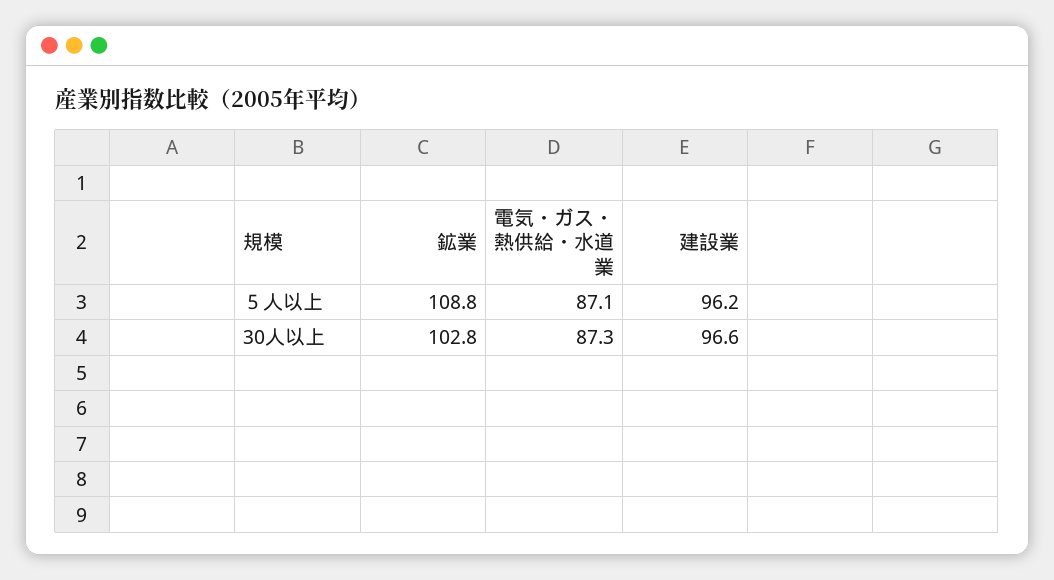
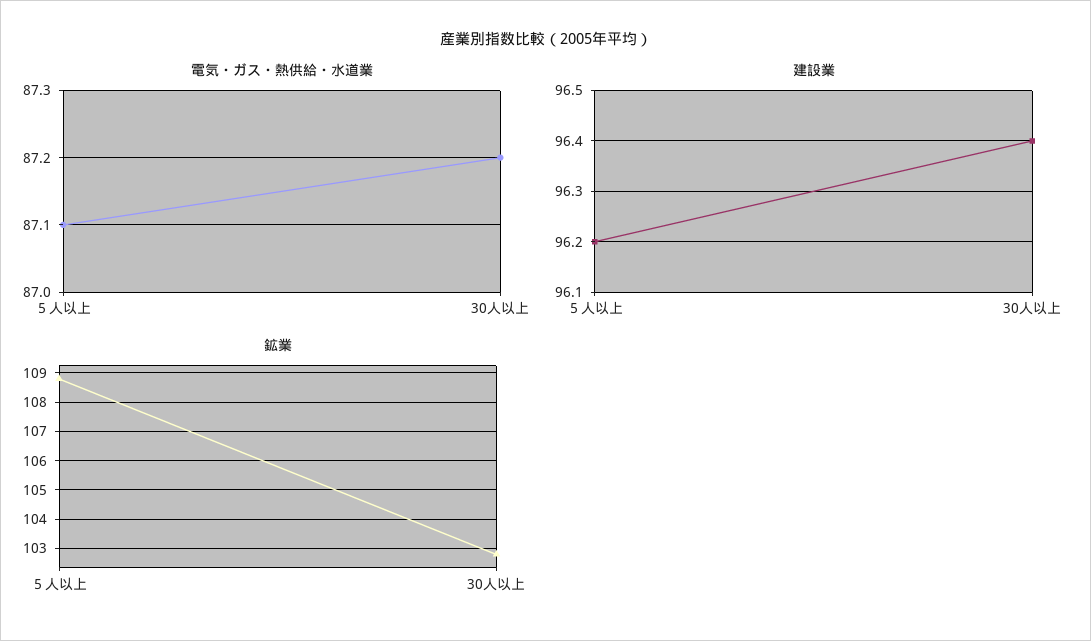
電気・ガス・熱供給・水道業, 30人以上: 87.3 -> 87.2
建設業, 30人以上: 96.6 -> 96.4

